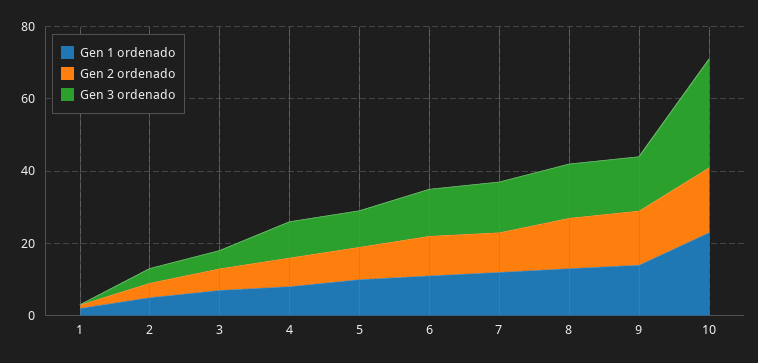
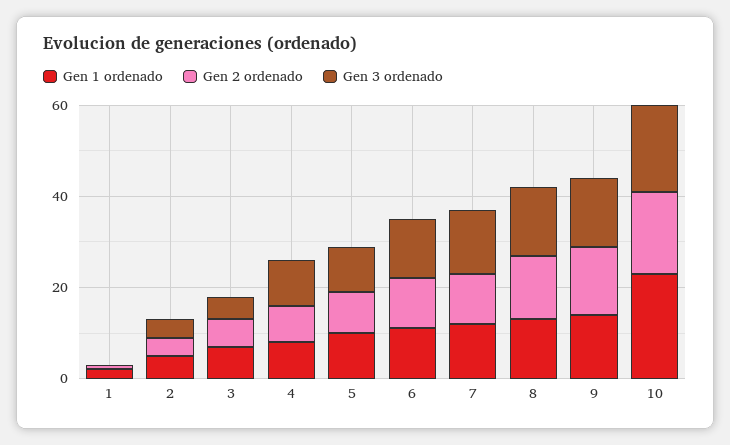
Gen 3 ordenado, 10: 30 -> 20

